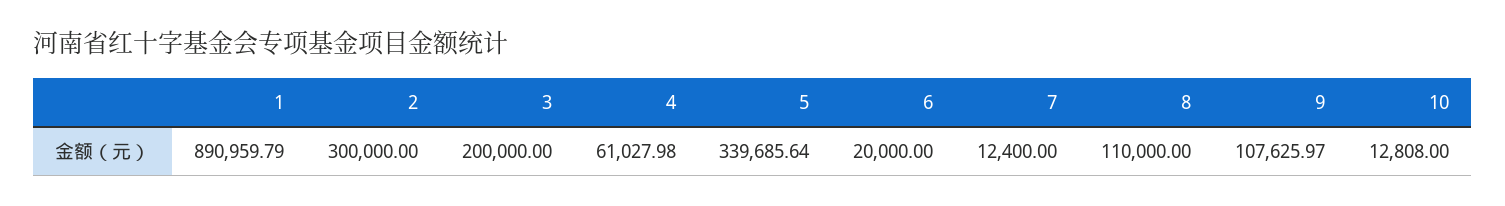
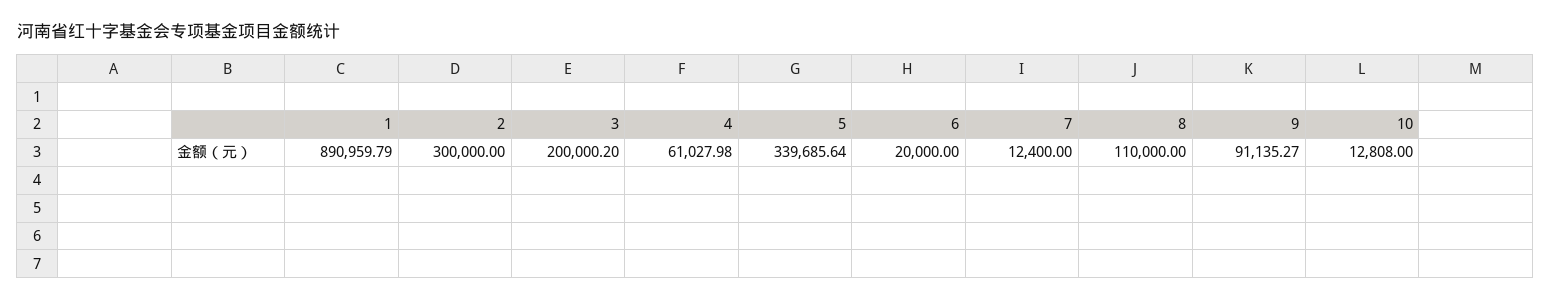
3: 200000 -> 200000.2
9: 107625.97 -> 91135.27

